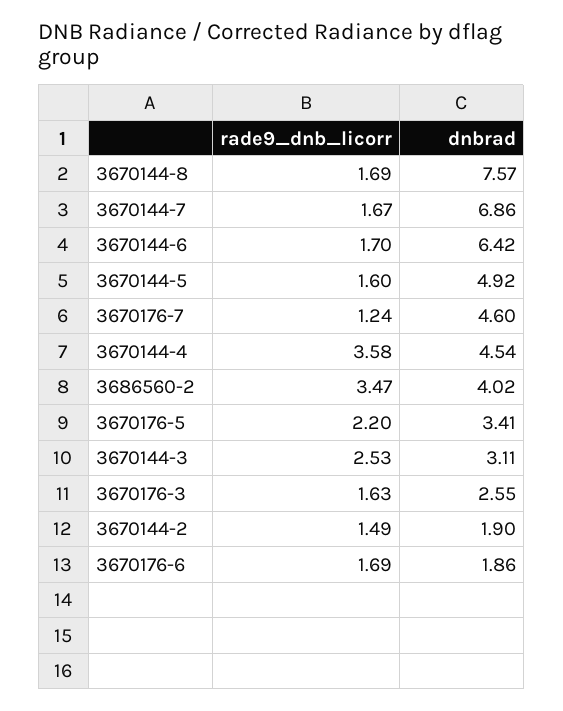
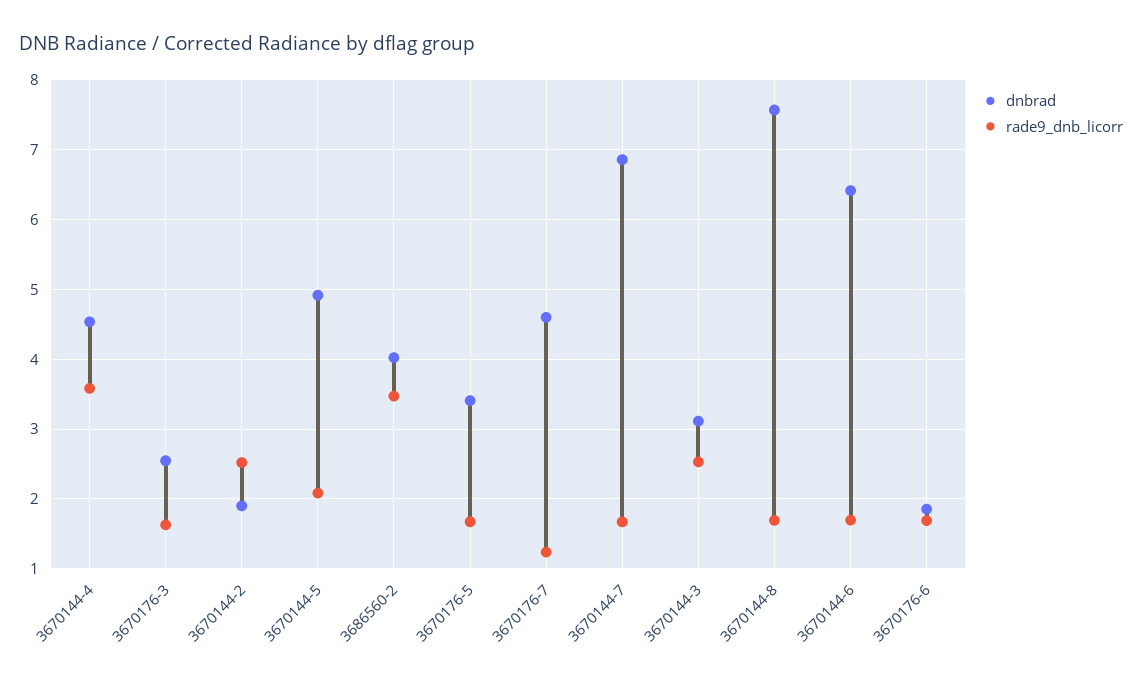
rade9_dnb_licorr, 3670144-5: 1.6 -> 2.1
rade9_dnb_licorr, 3670176-5: 2.2 -> 1.7
rade9_dnb_licorr, 3670144-2: 1.49 -> 2.5

